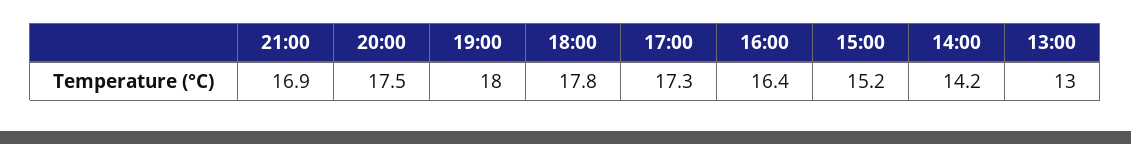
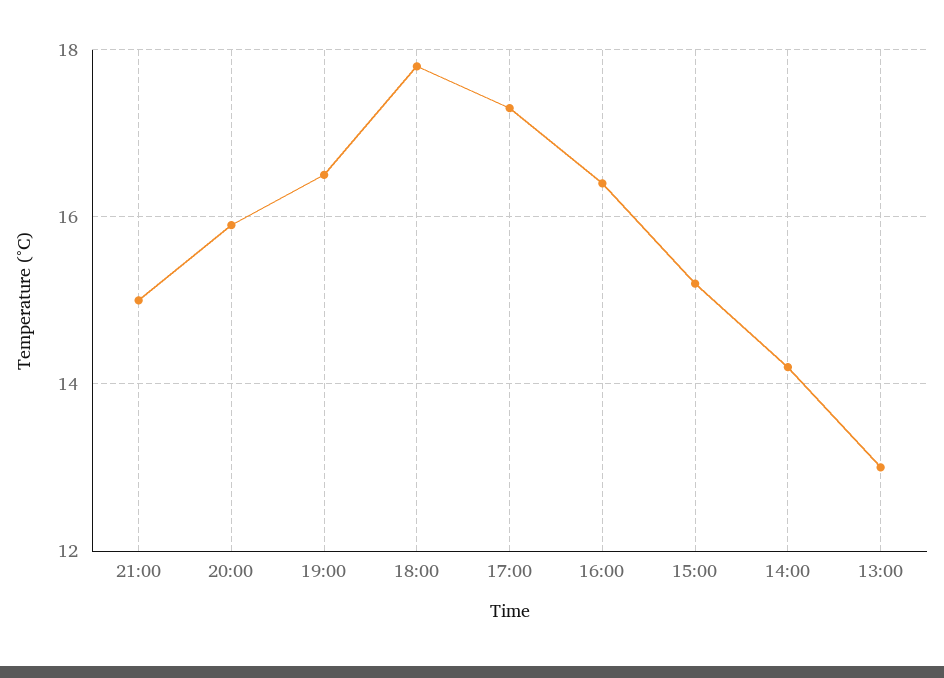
21:00: 16.9 -> 15
20:00: 17.5 -> 16
19:00: 18 -> 16.5

